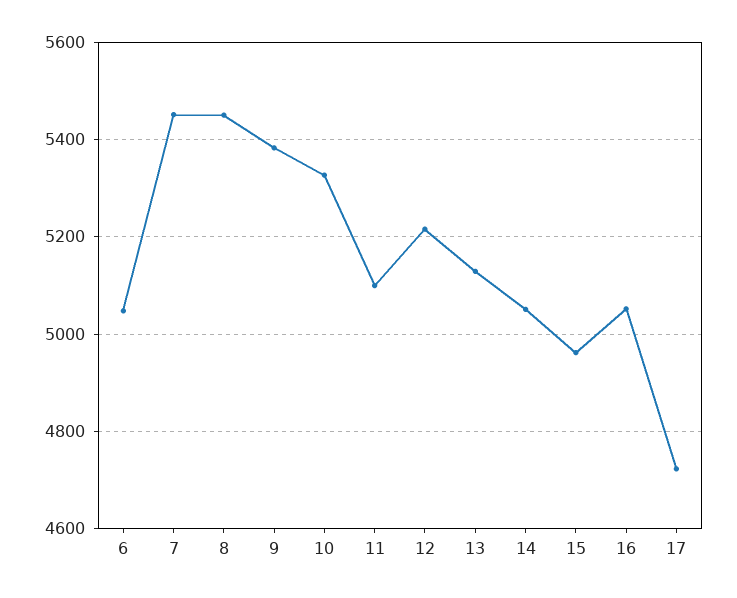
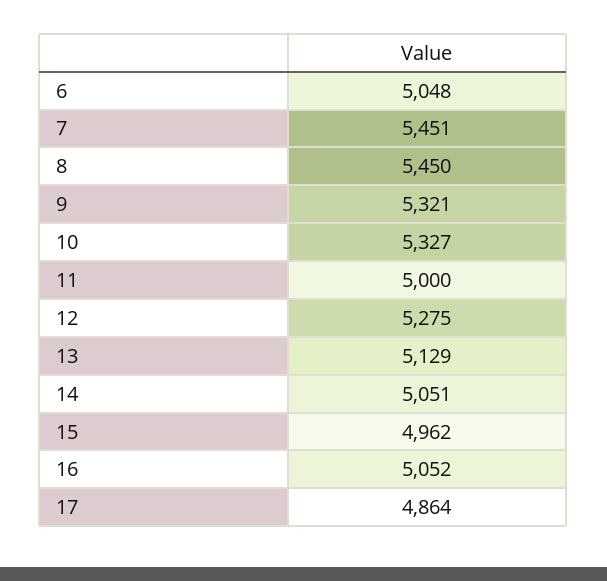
9: 5380 -> 5321
11: 5100 -> 5000
12: 5220 -> 5275
17: 4720 -> 4864

